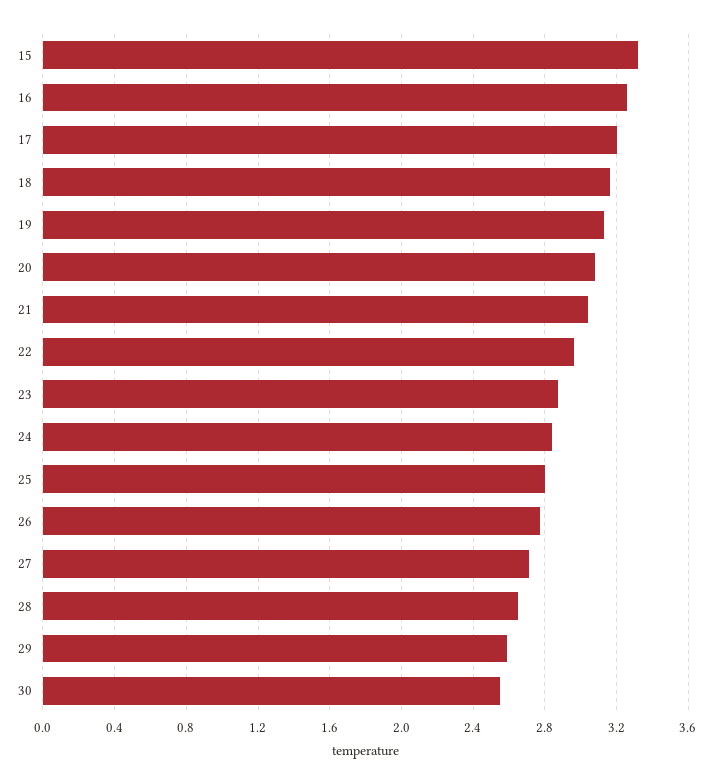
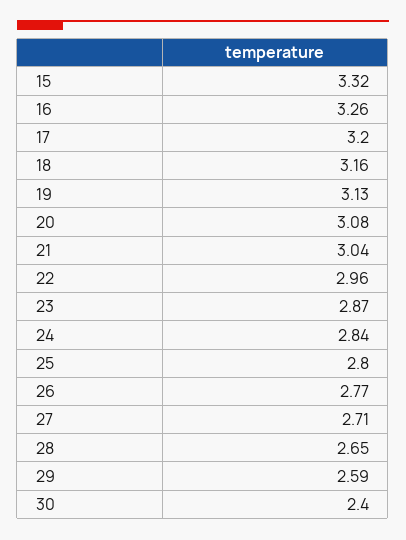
30: 2.55 -> 2.4

